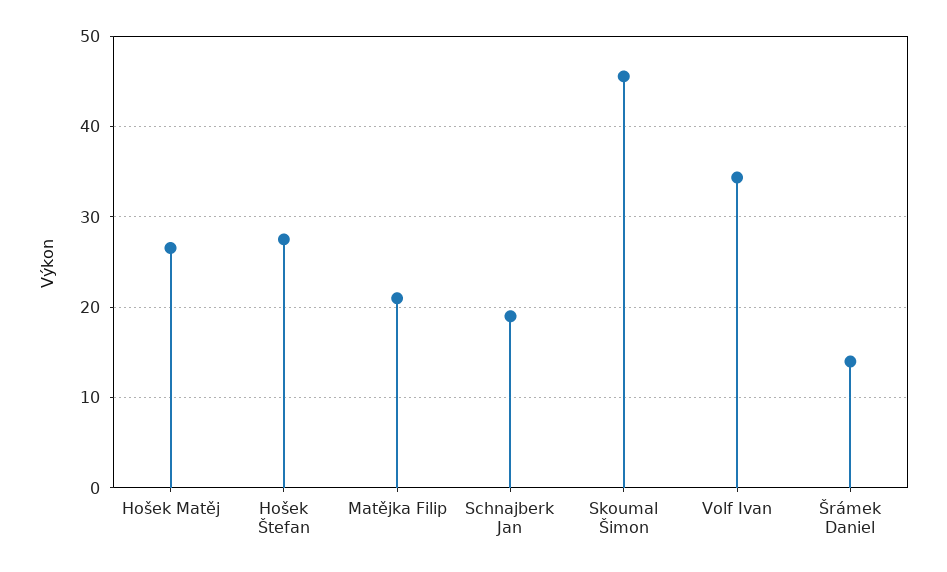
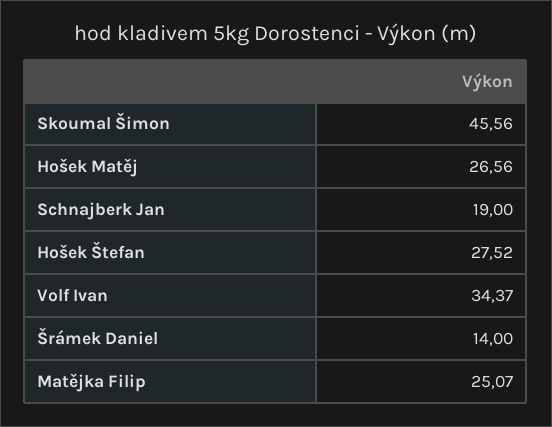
Matějka Filip: 21 -> 25.07

